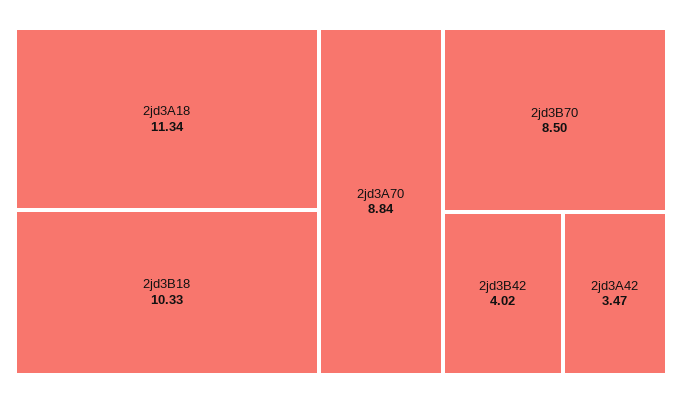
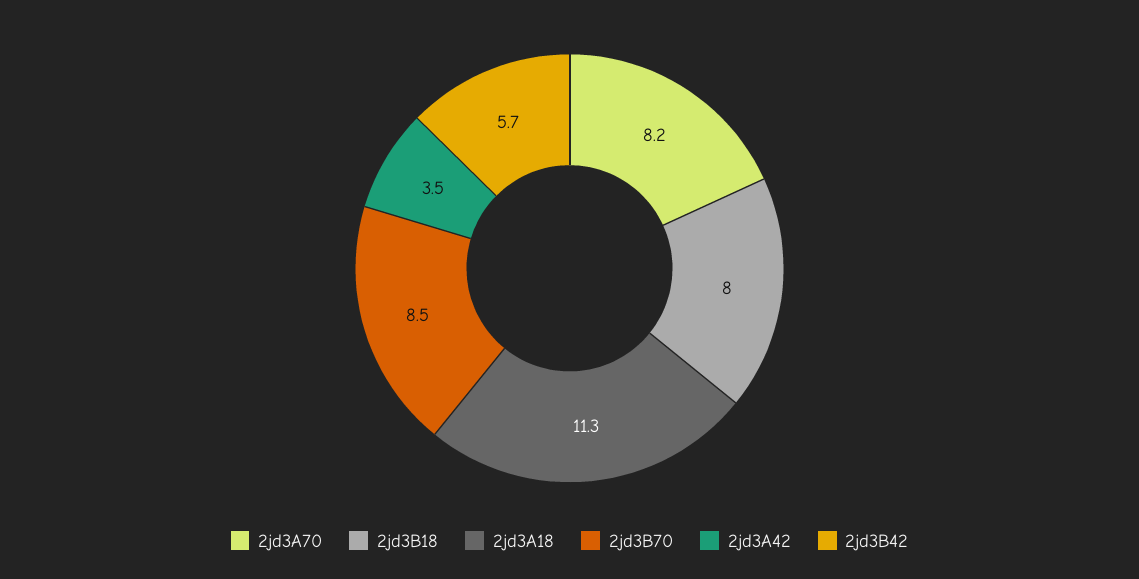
2jd3B18: 10.33 -> 8
2jd3A70: 8.84 -> 8.2
2jd3B42: 4.02 -> 5.7

